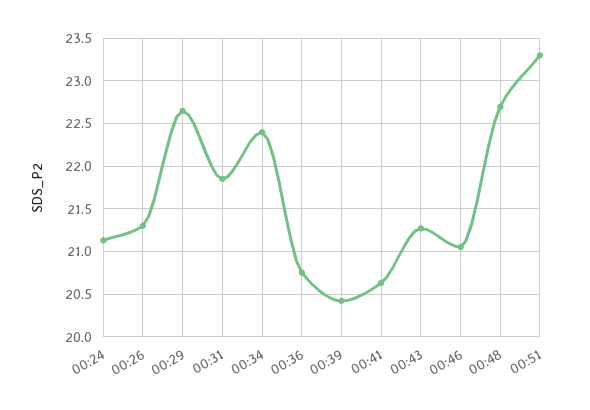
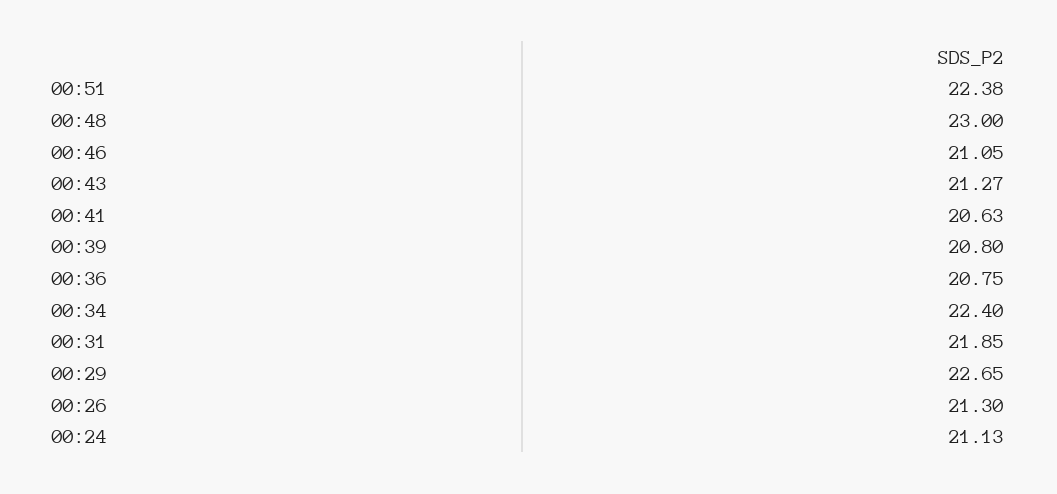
00:39: 20.4 -> 20.8
00:48: 22.7 -> 23
00:51: 23.3 -> 22.38

